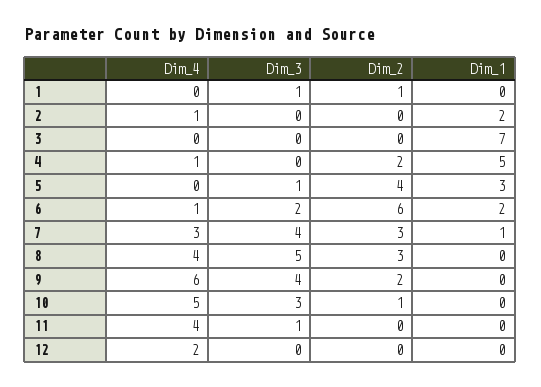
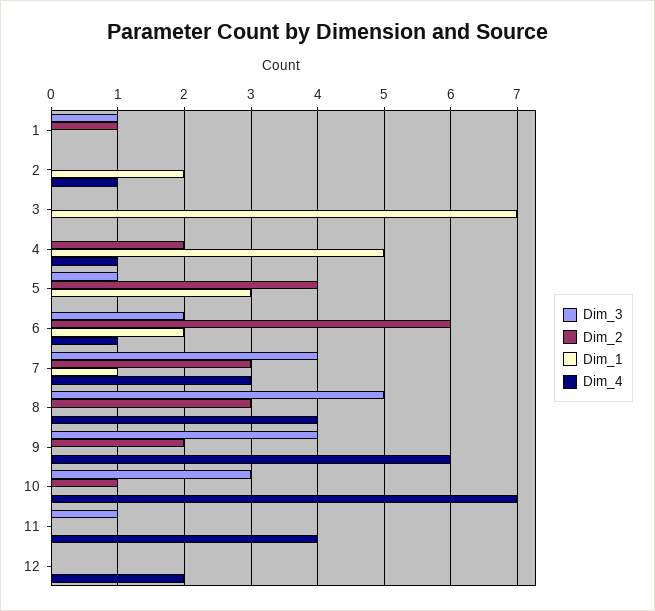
Dim_4, 10: 5 -> 7

